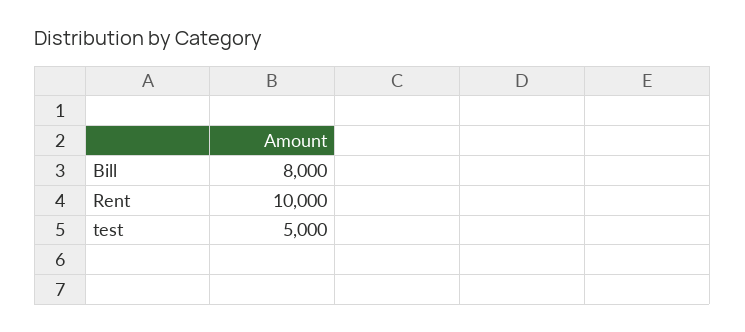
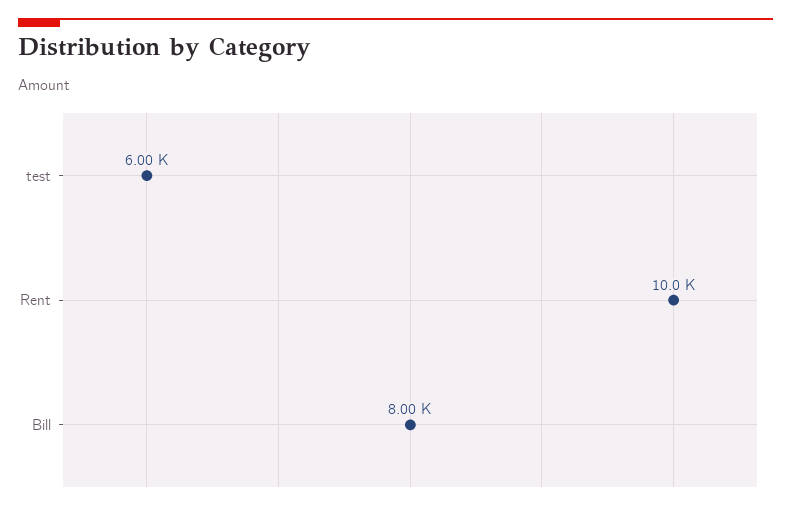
test: 5000 -> 6000

